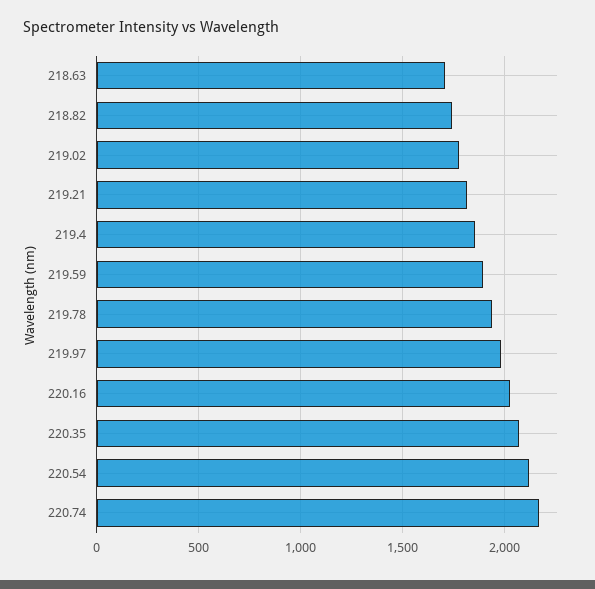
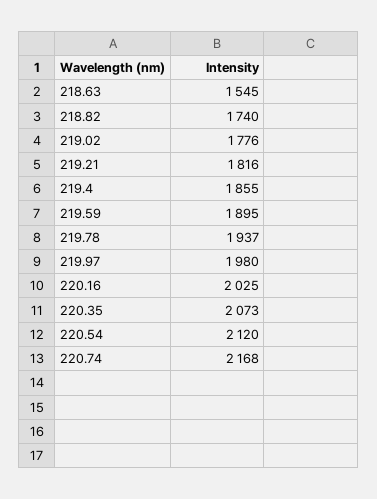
218.63: 1700 -> 1545

